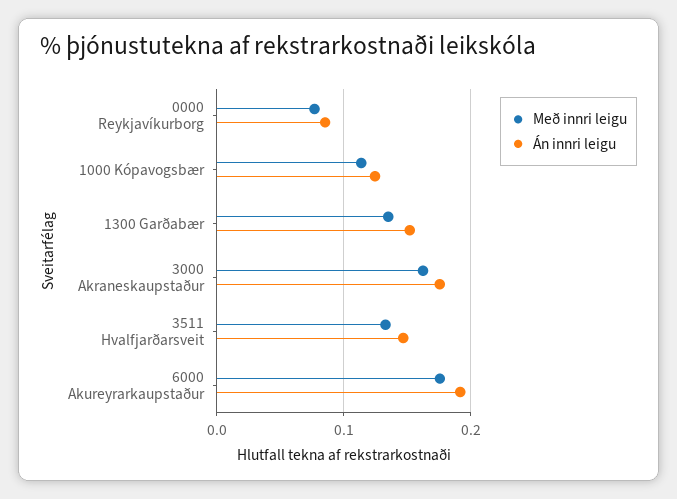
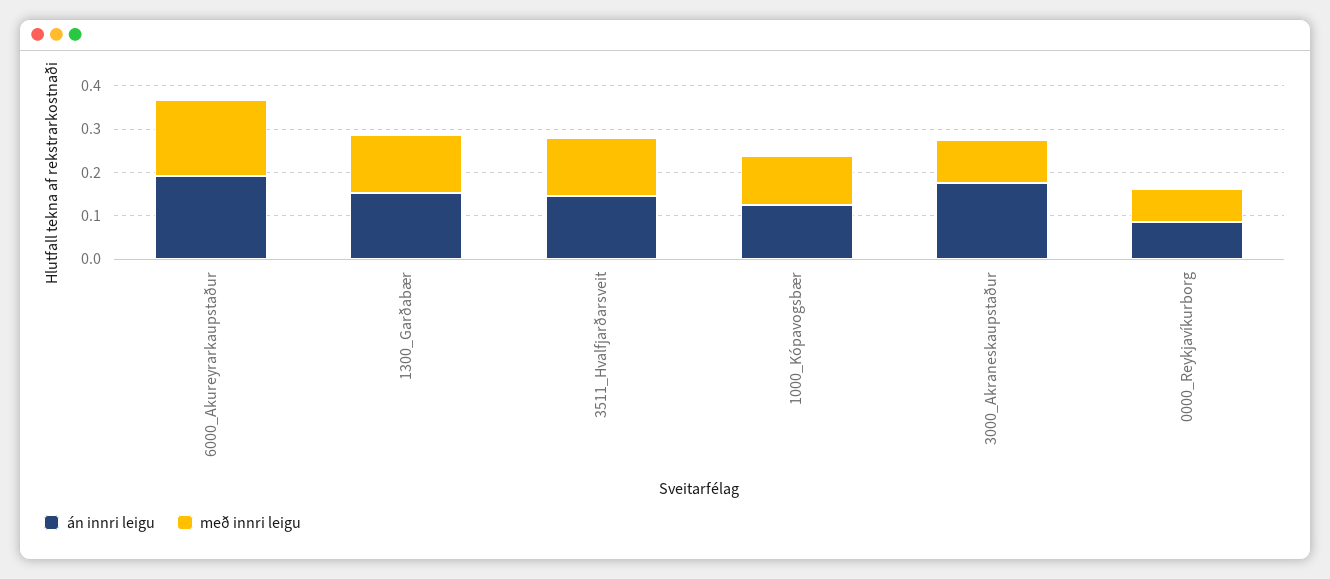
Með innri leigu, 3000 Akraneskaupstaður: 0.16 -> 0.1

